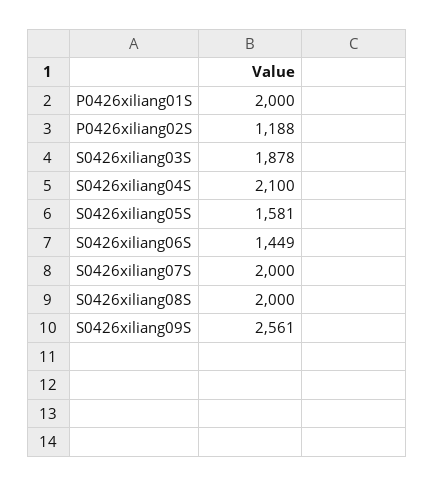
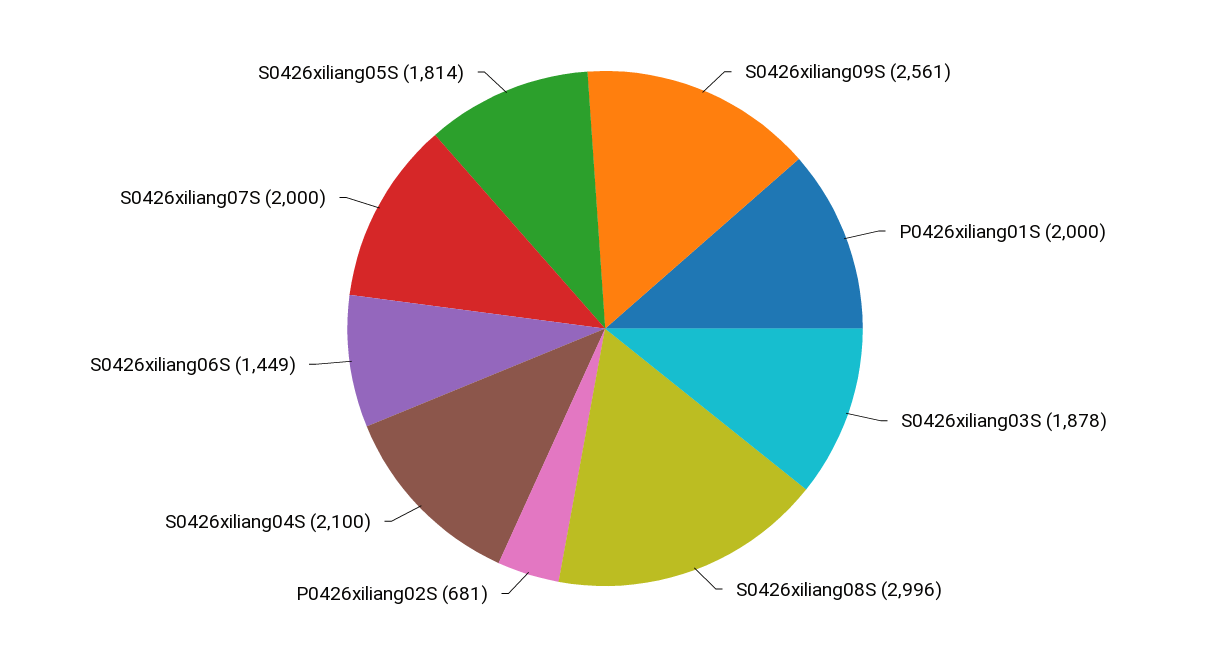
P0426xiliang02S: 1188 -> 681
S0426xiliang05S: 1581 -> 1814
S0426xiliang08S: 2000 -> 2996

